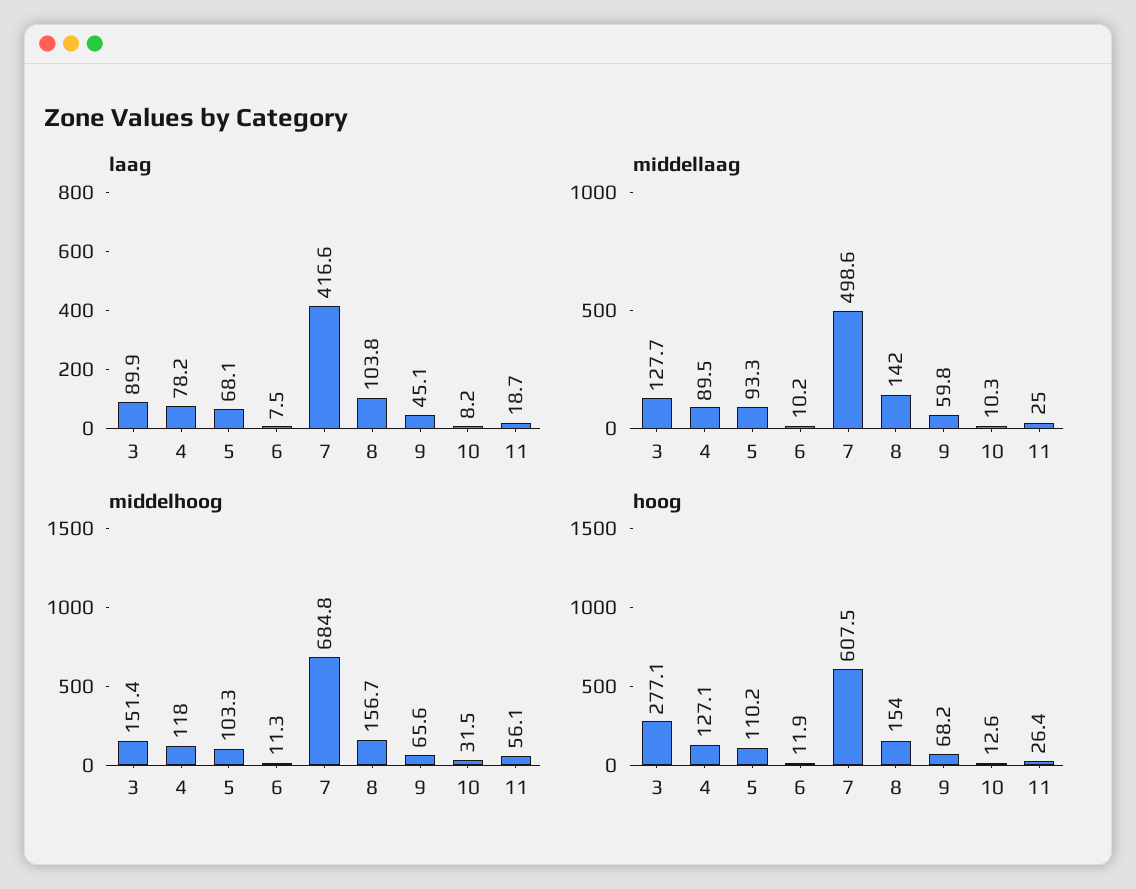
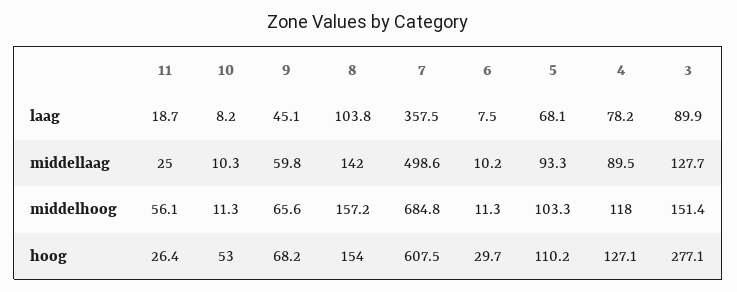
laag, 7: 416.6 -> 357.5
middelhoog, 8: 156.7 -> 157.2
middelhoog, 10: 31.5 -> 11.3
hoog, 6: 11.9 -> 29.7
hoog, 10: 12.6 -> 53

